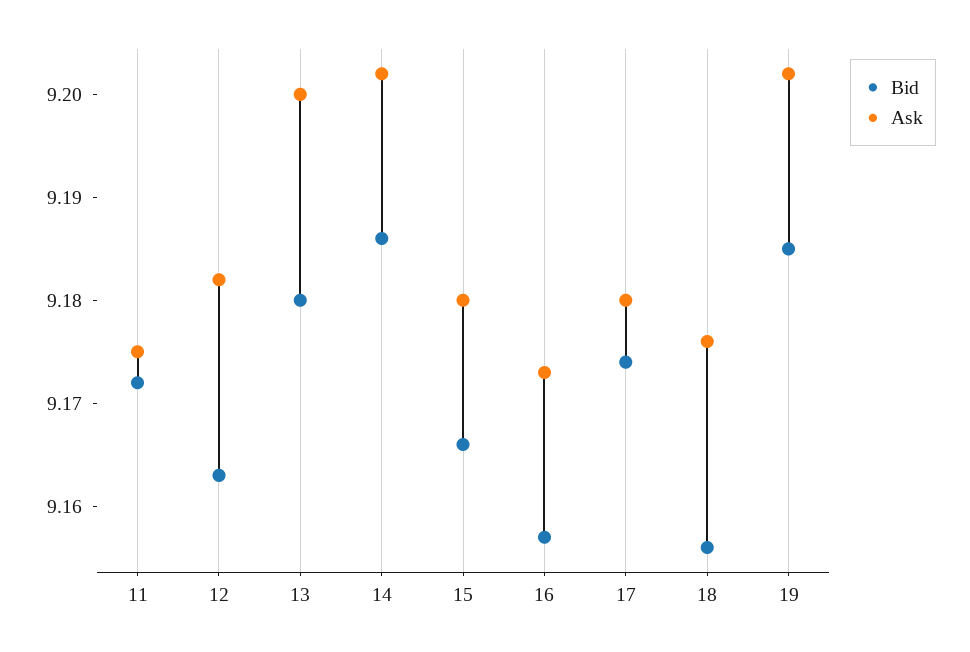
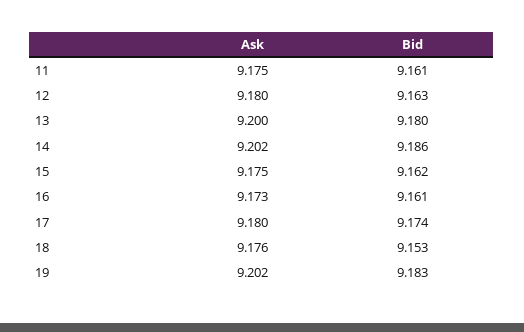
Bid, 11: 9.172 -> 9.161
Ask, 12: 9.182 -> 9.18
Bid, 15: 9.166 -> 9.162
Ask, 15: 9.18 -> 9.175
Bid, 16: 9.157 -> 9.161
Bid, 18: 9.156 -> 9.153
Bid, 19: 9.185 -> 9.183

